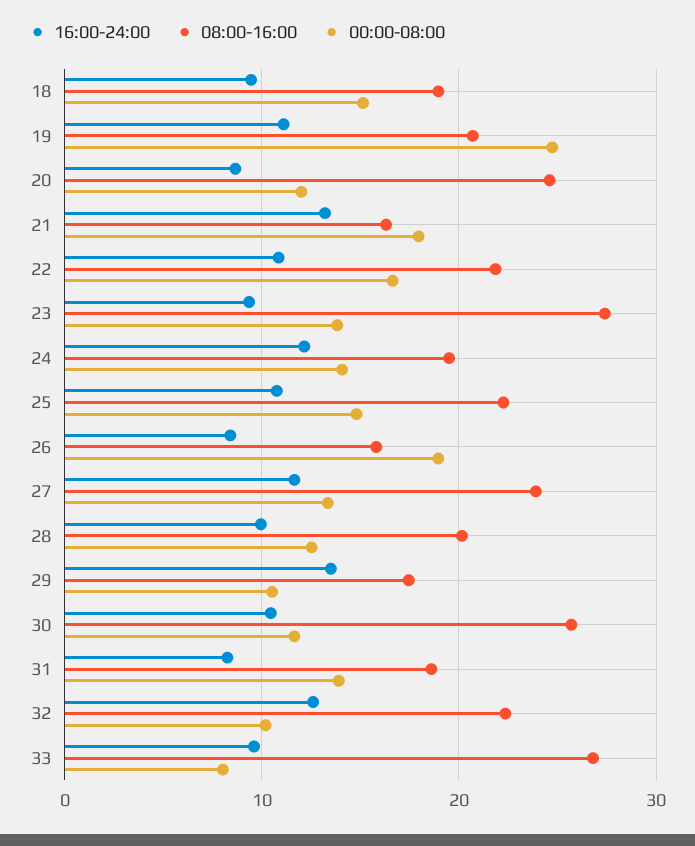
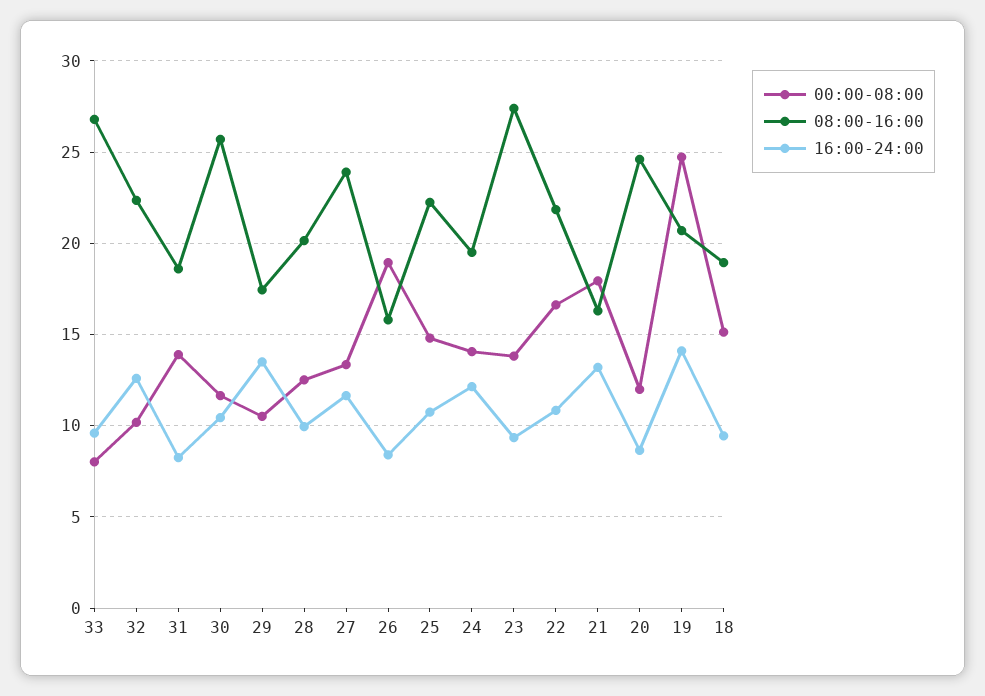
16:00-24:00, 19: 11 -> 14

